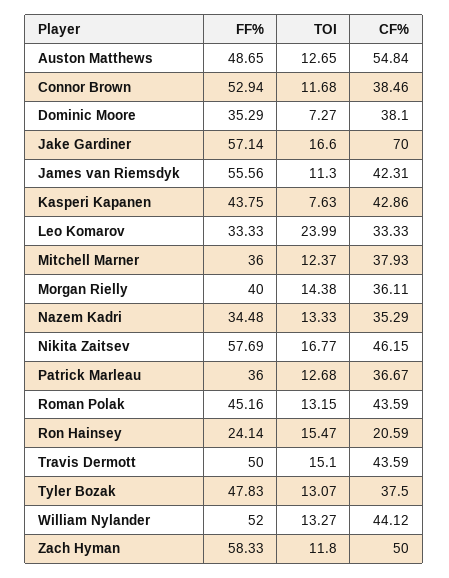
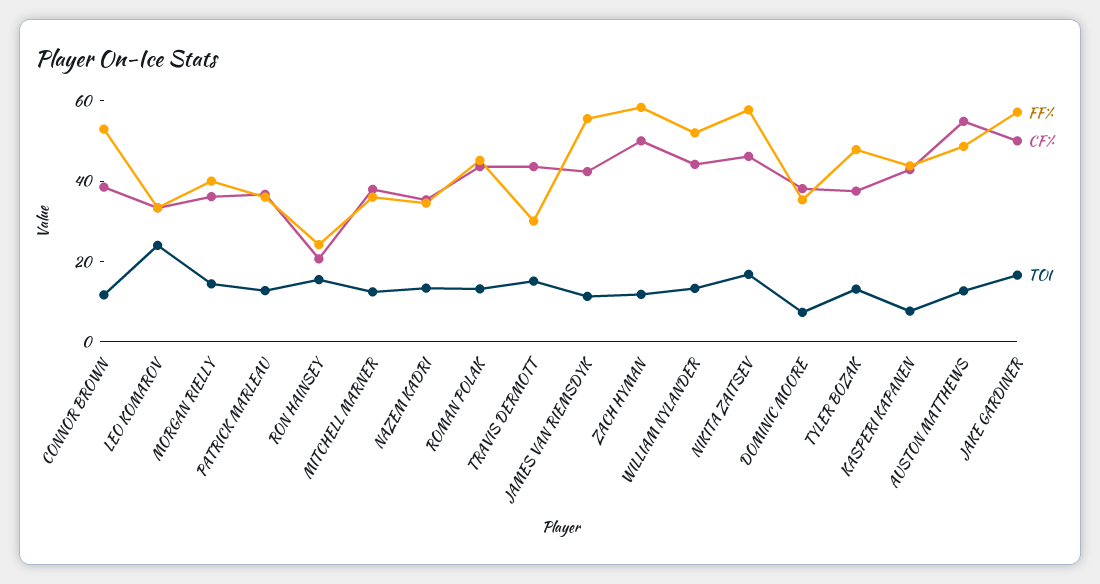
CF%, Jake Gardiner: 70 -> 50
FF%, Travis Dermott: 50 -> 30

